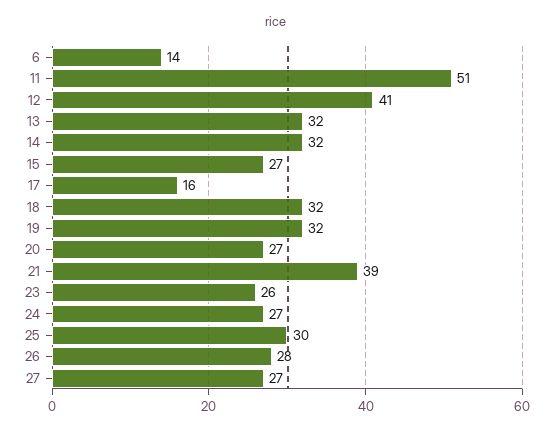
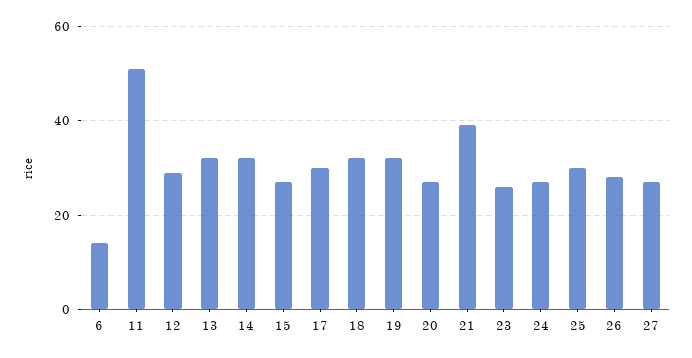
12: 41 -> 30
17: 16 -> 30

